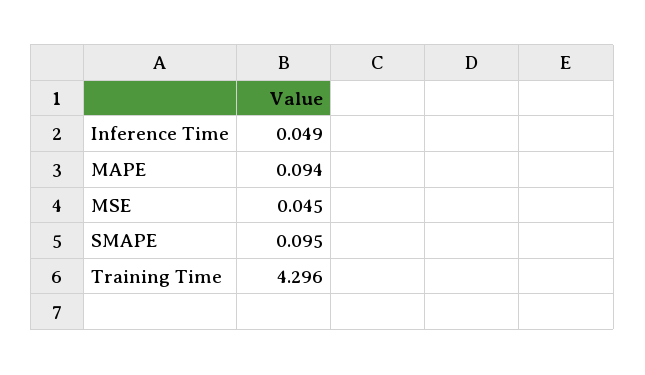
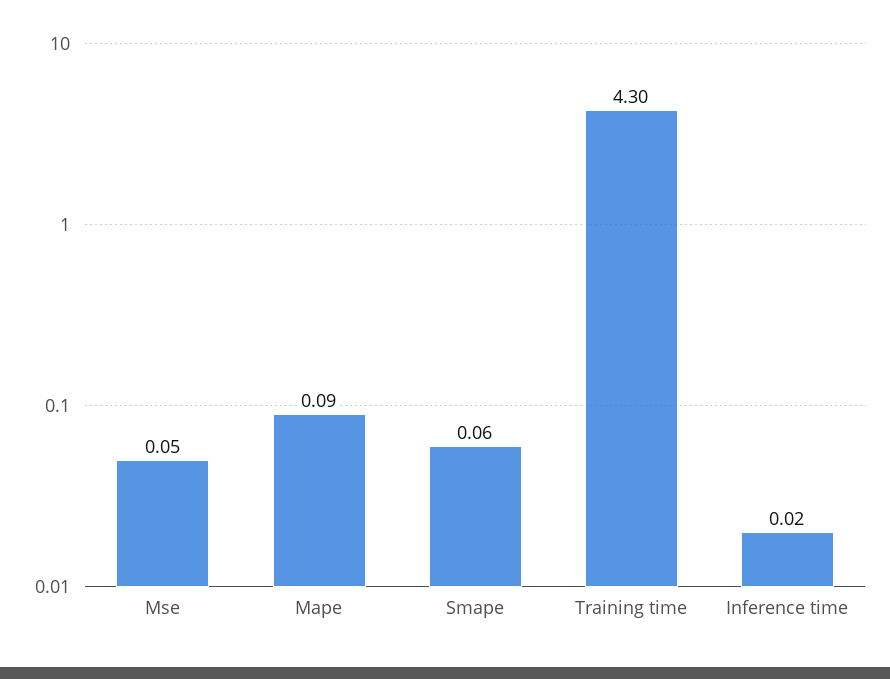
Inference Time: 0.049 -> 0.02
SMAPE: 0.095 -> 0.06

